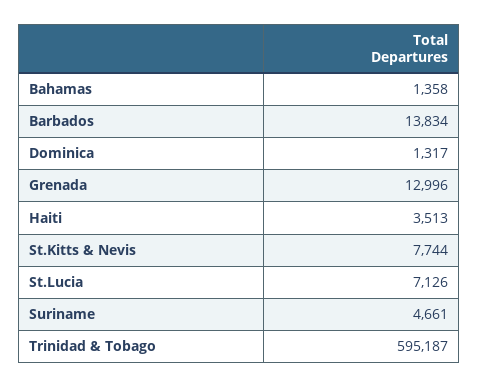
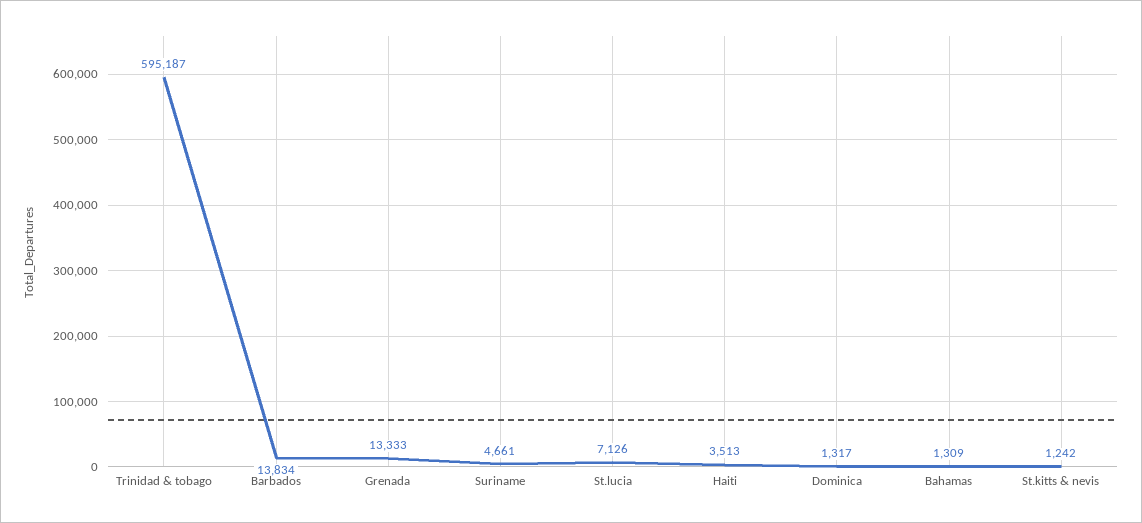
Bahamas: 1358 -> 1309
Grenada: 12996 -> 13333
St.Kitts & Nevis: 7744 -> 1242

